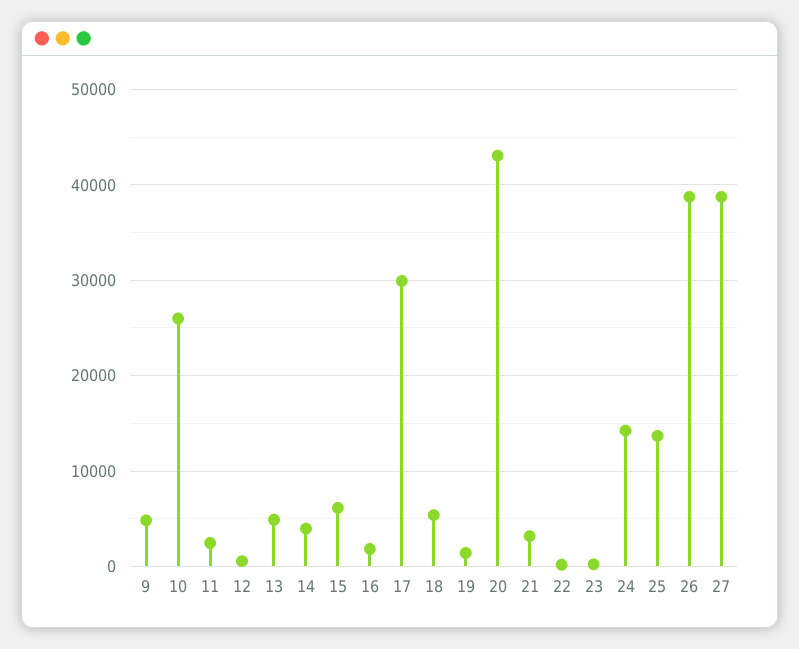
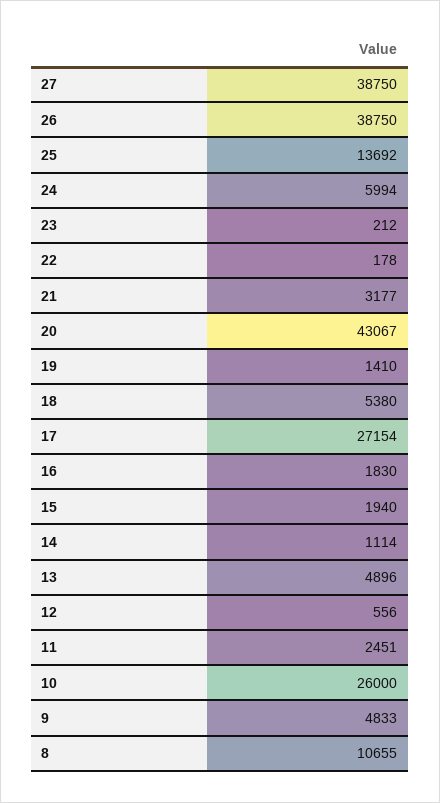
14: 4000 -> 1114
15: 6000 -> 1940
17: 30000 -> 27154
24: 14000 -> 5994
8: none -> 10655

